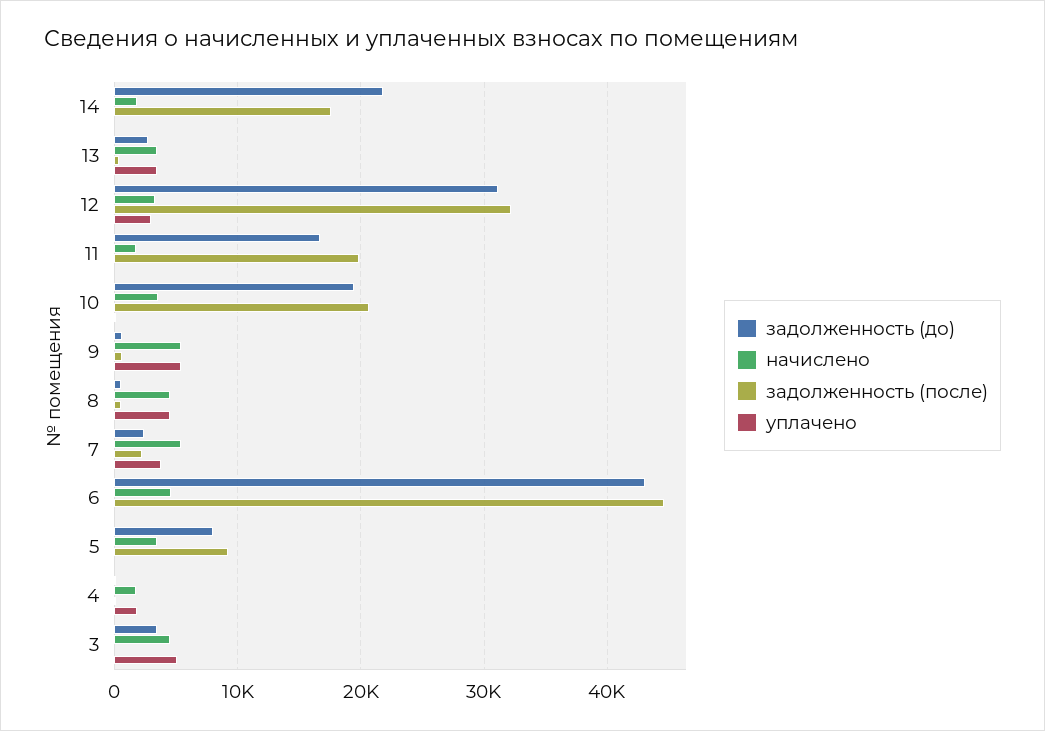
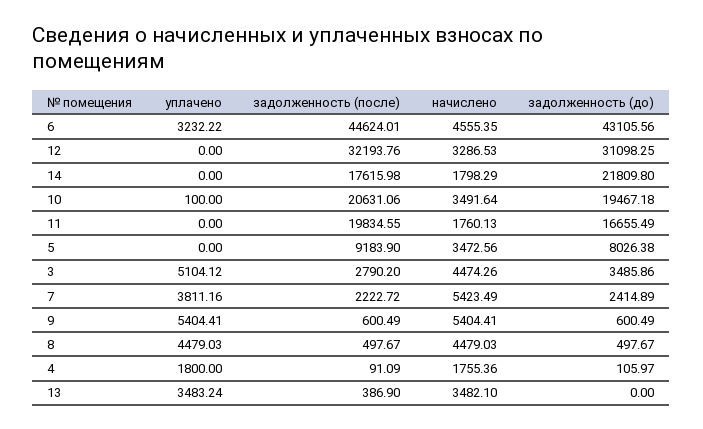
задолженность (до), 13: 3000 -> 0
уплачено, 12: 3000 -> 0
уплачено, 6: 0 -> 3232.22
задолженность (после), 3: 0 -> 2790.2

